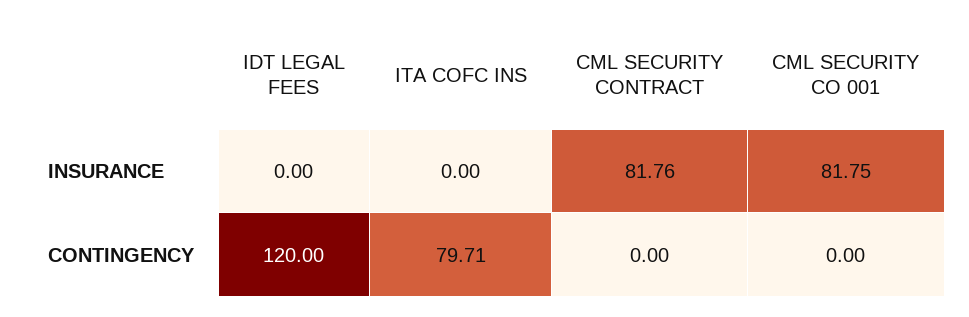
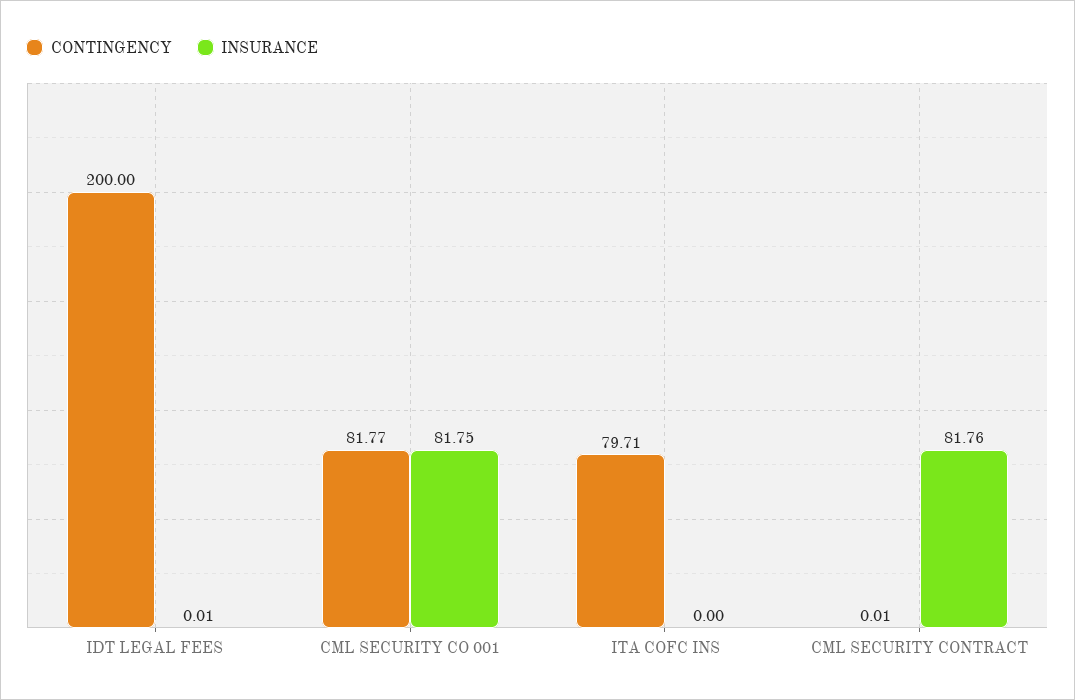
INSURANCE, IDT LEGAL FEES: 0 -> 0.01
CONTINGENCY, IDT LEGAL FEES: 120 -> 200
CONTINGENCY, CML SECURITY CONTRACT: 0 -> 0.01
CONTINGENCY, CML SECURITY CO 001: 0 -> 81.77

